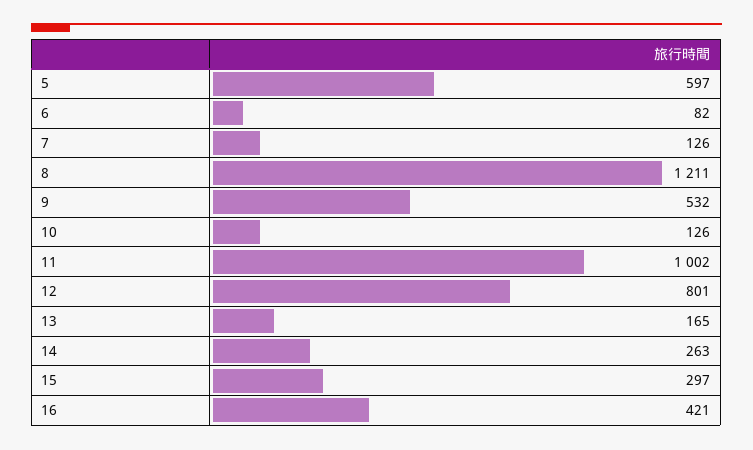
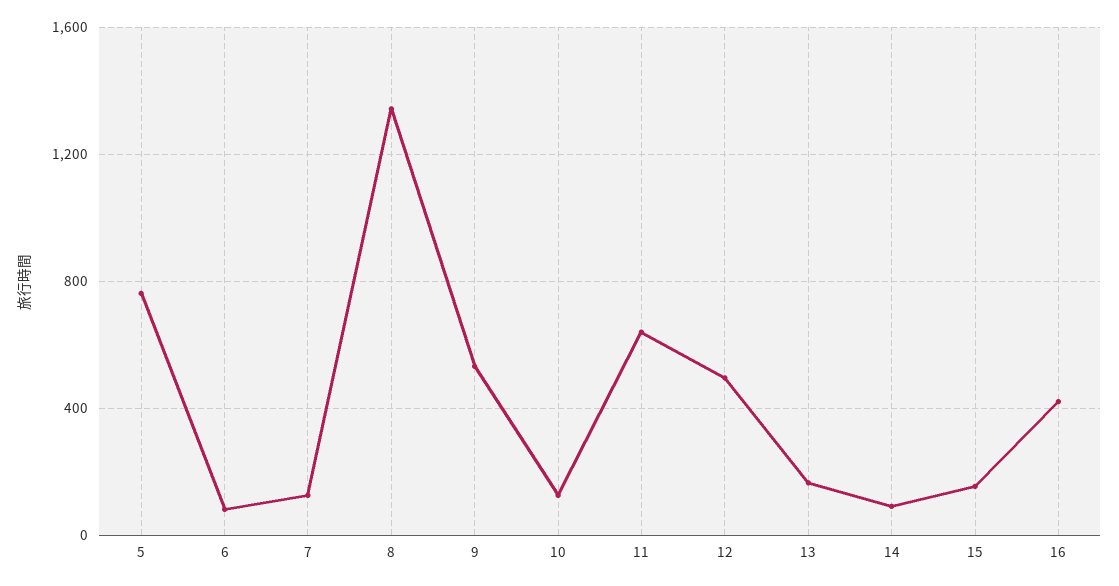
5: 597 -> 750
8: 1211 -> 1350
11: 1002 -> 650
12: 801 -> 500
14: 263 -> 100
15: 297 -> 150

